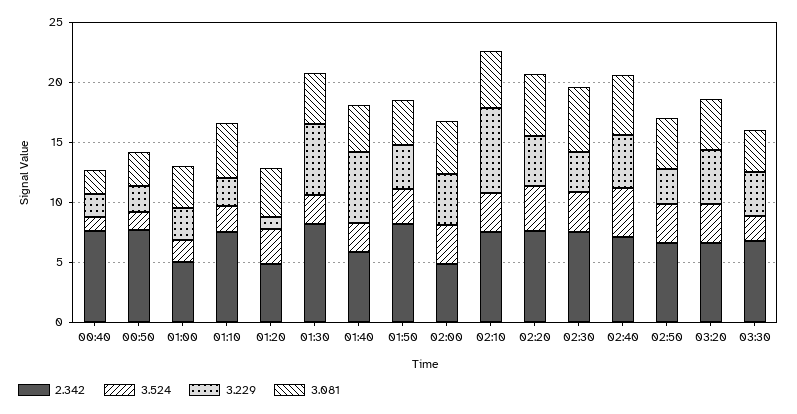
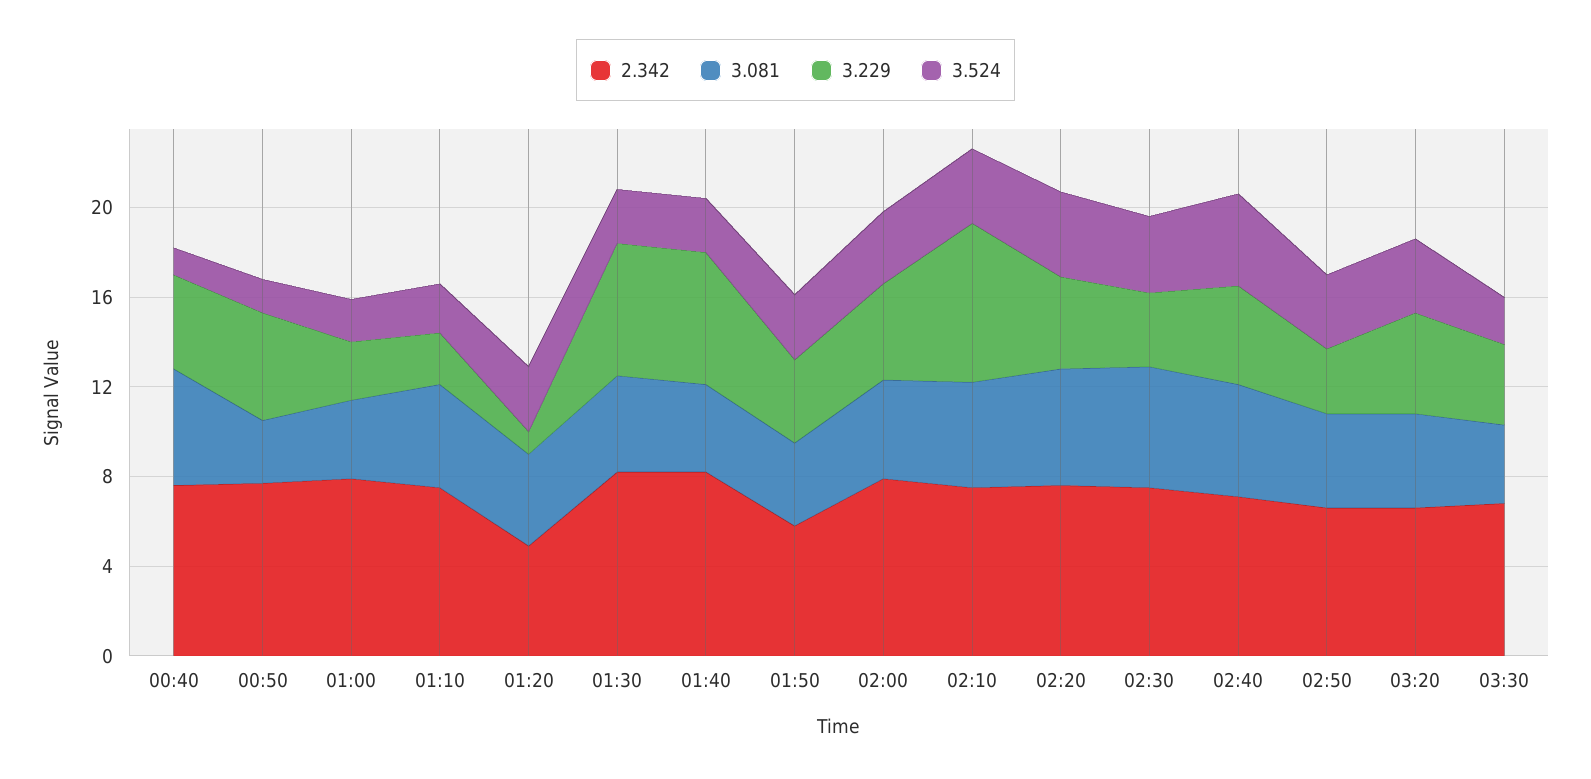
3.229, 00:40: 2 -> 4
3.081, 00:40: 2 -> 5
3.229, 00:50: 2 -> 5
2.342, 01:00: 5 -> 8
2.342, 01:40: 6 -> 8
2.342, 01:50: 8 -> 6
2.342, 02:00: 5 -> 8

